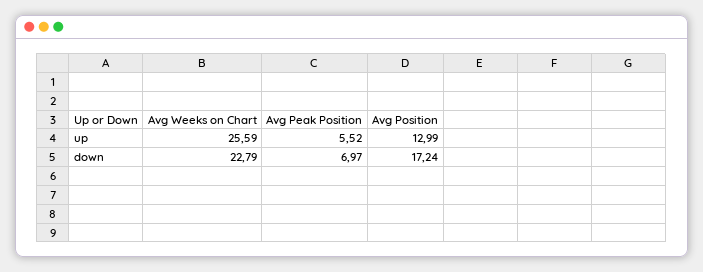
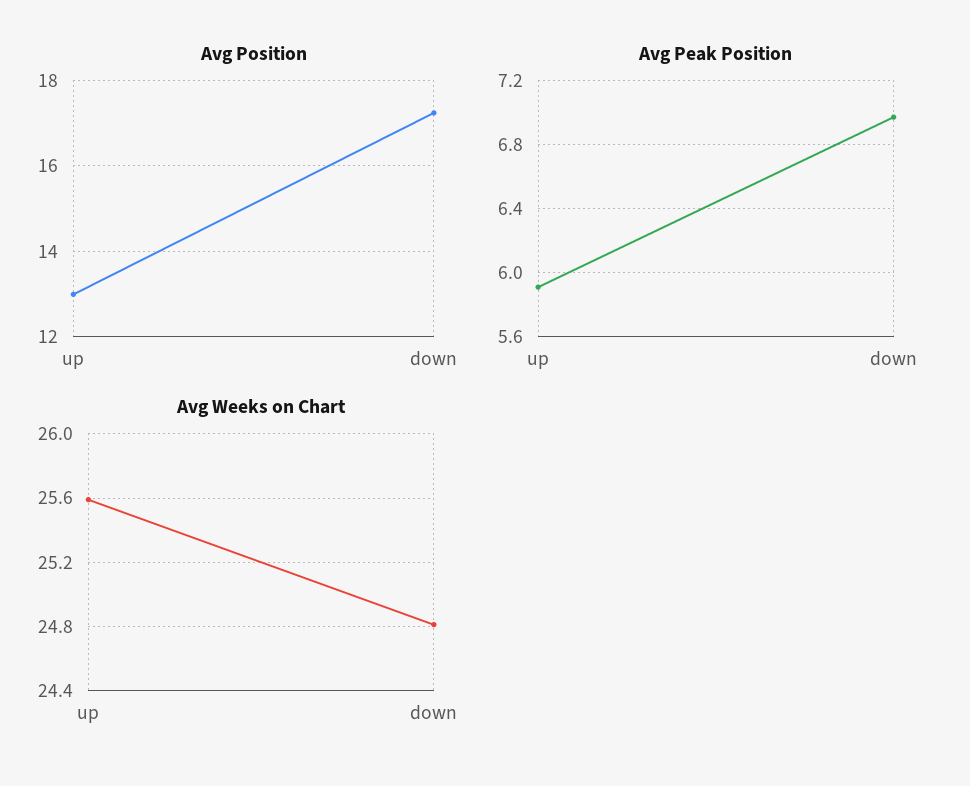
Avg Peak Position, up: 5.52 -> 5.9
Avg Weeks on Chart, down: 22.79 -> 24.8

